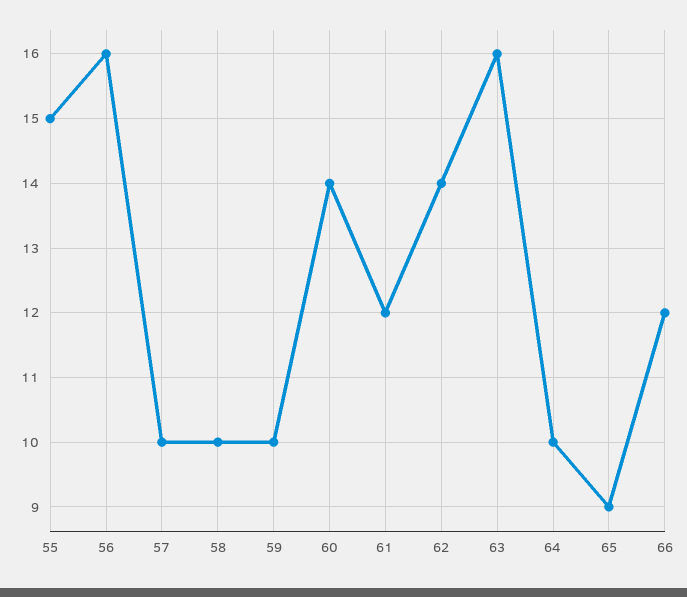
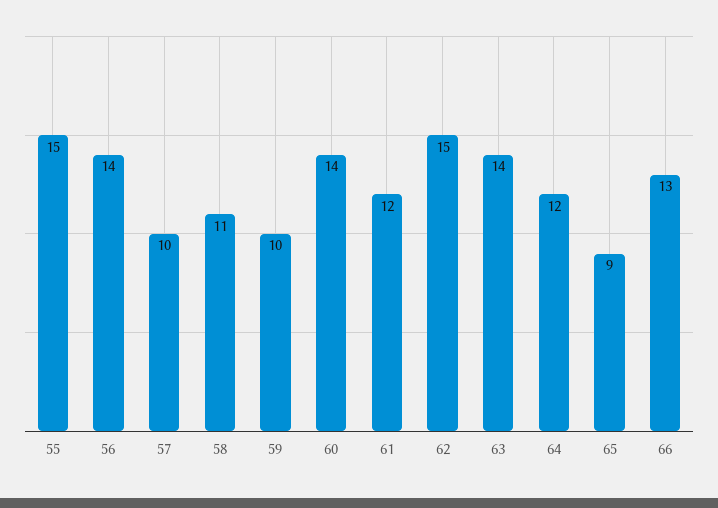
56: 16 -> 14
58: 10 -> 11
62: 14 -> 15
63: 16 -> 14
64: 10 -> 12
66: 12 -> 13

